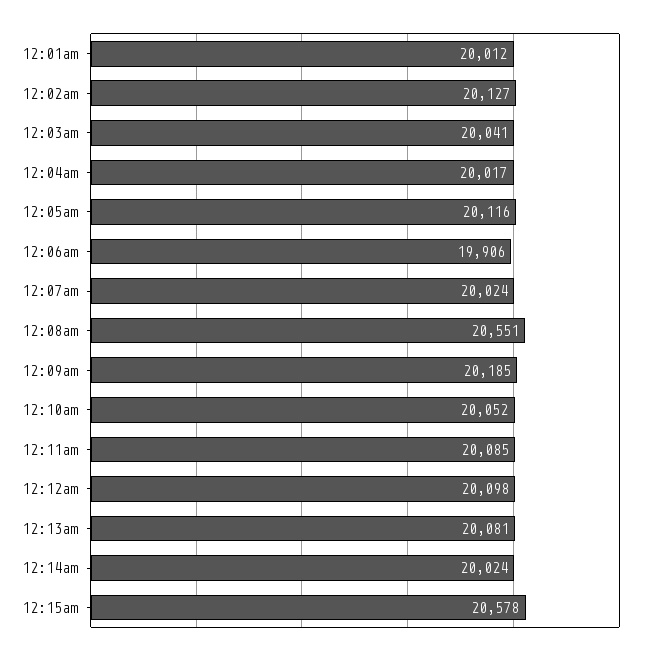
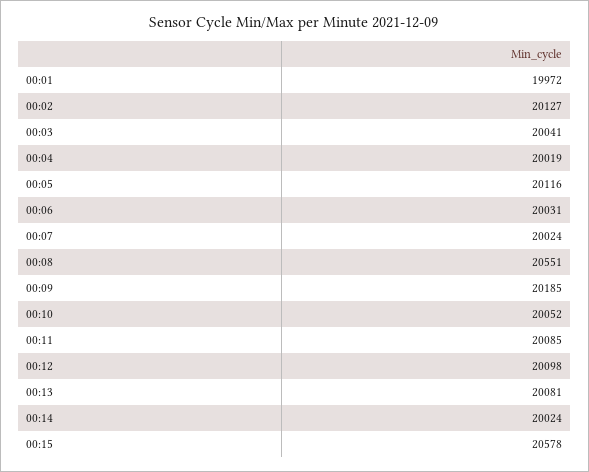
12:01am: 20012 -> 19972
12:04am: 20017 -> 20019
12:06am: 19906 -> 20031

